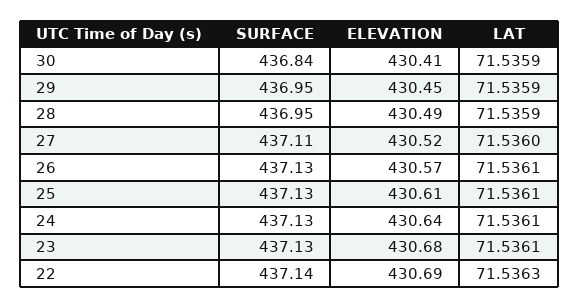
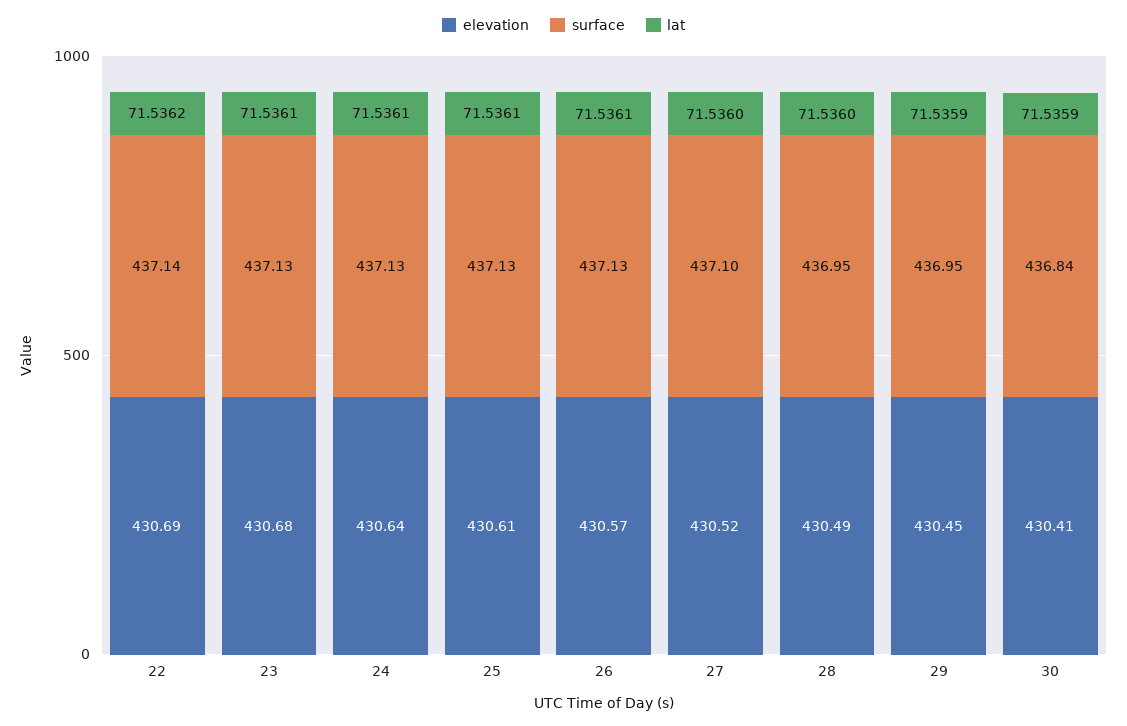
LAT, 28: 71.5359 -> 71.536
SURFACE, 27: 437.11 -> 437.1
LAT, 22: 71.5363 -> 71.5362

